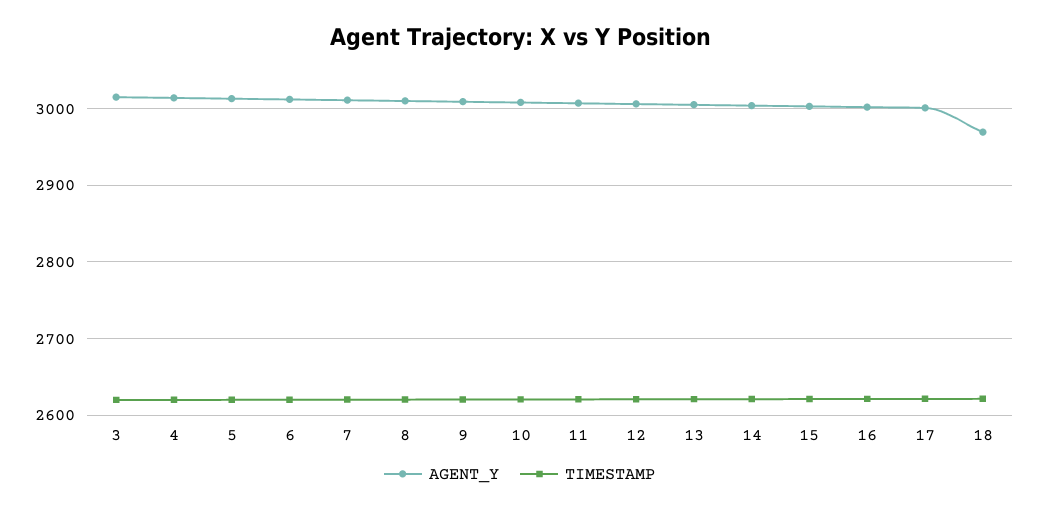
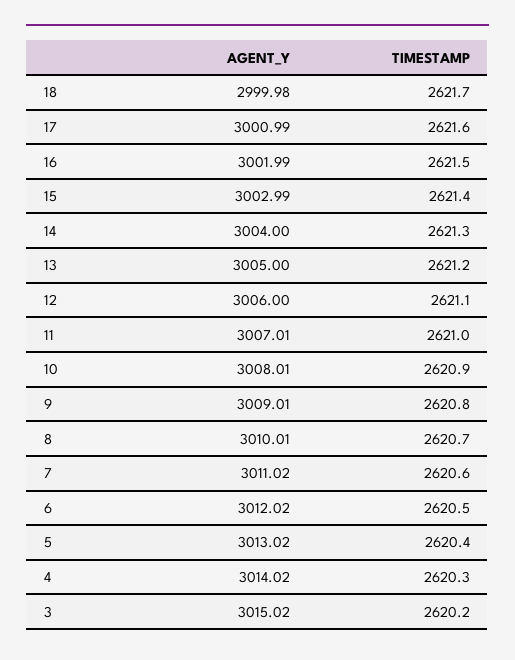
AGENT_Y, 18: 2970 -> 2999.98

